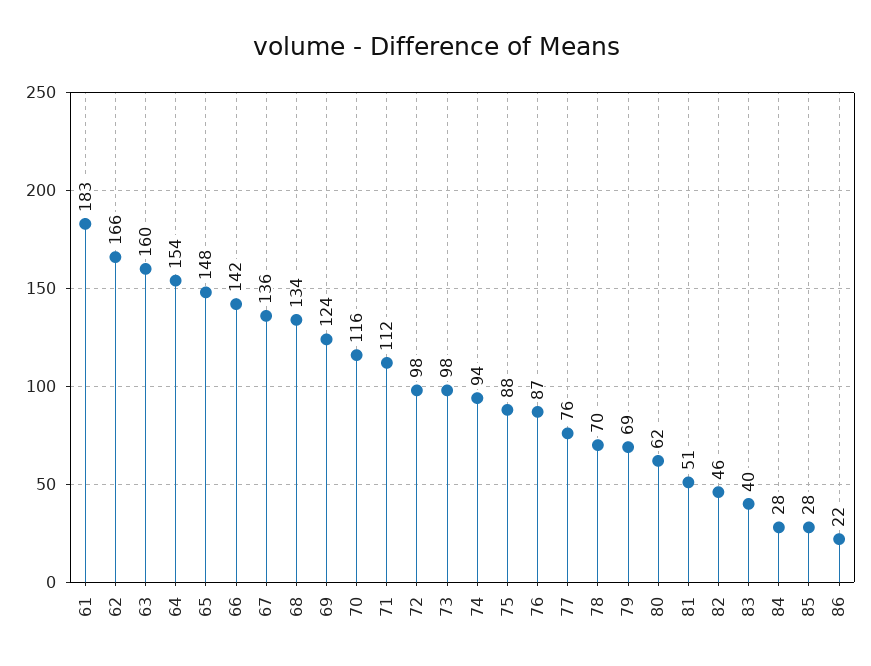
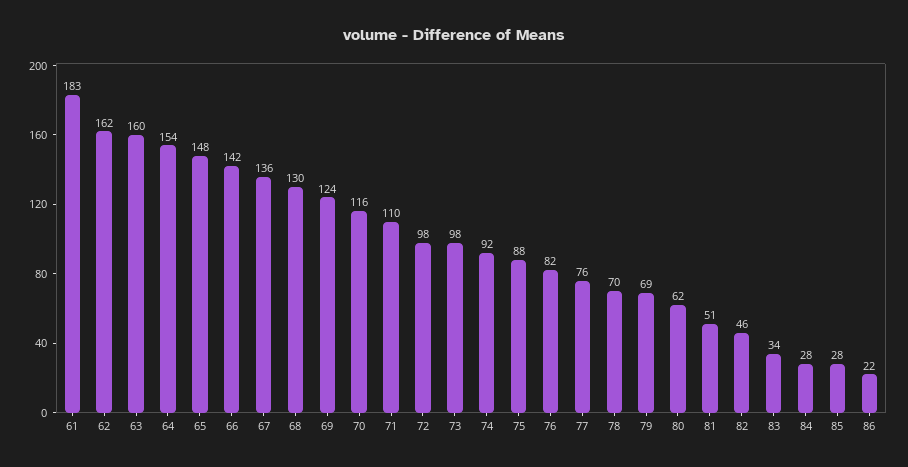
62: 166 -> 162
68: 134 -> 130
71: 112 -> 110
74: 94 -> 92
76: 87 -> 82
83: 40 -> 34

